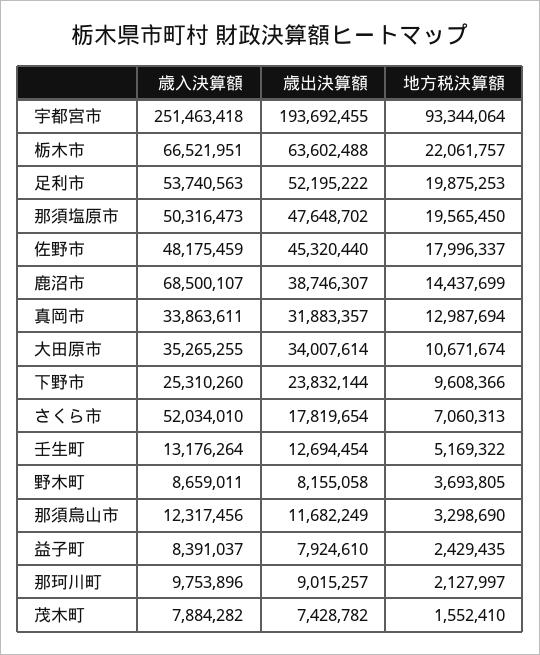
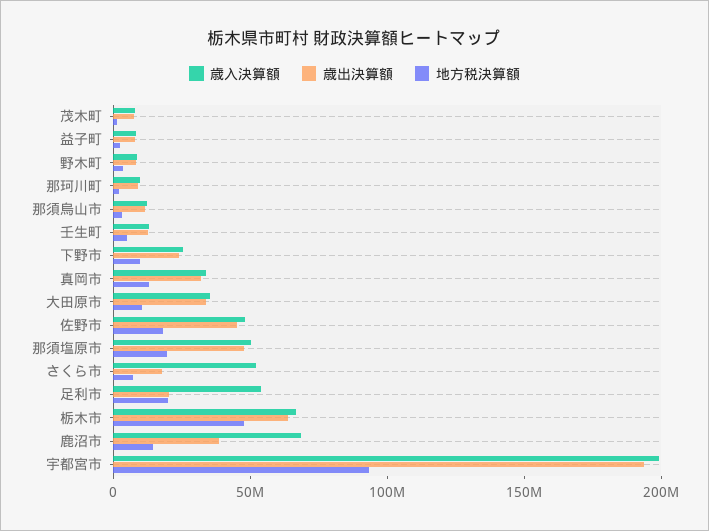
歳入決算額, 宇都宮市: 251463418 -> 200000000
地方税決算額, 栃木市: 22061757 -> 50000000
歳出決算額, 足利市: 52195222 -> 20000000

